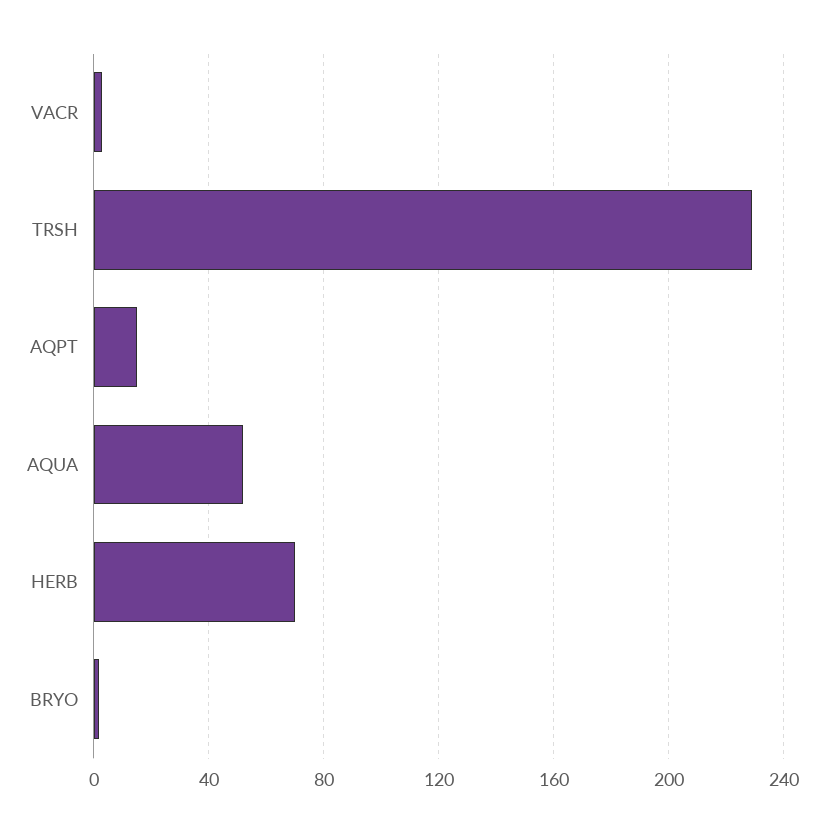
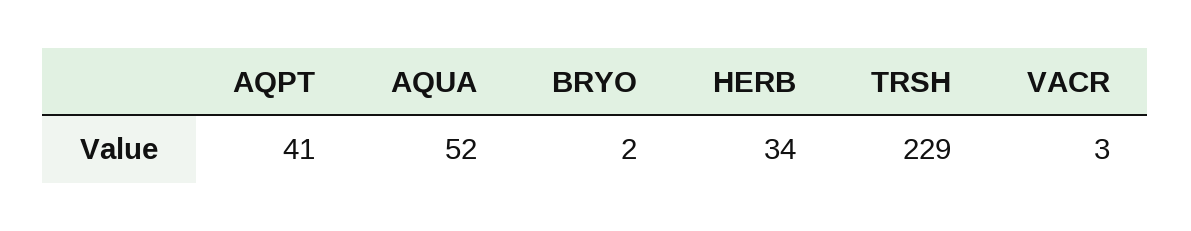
AQPT: 15 -> 41
HERB: 70 -> 34

